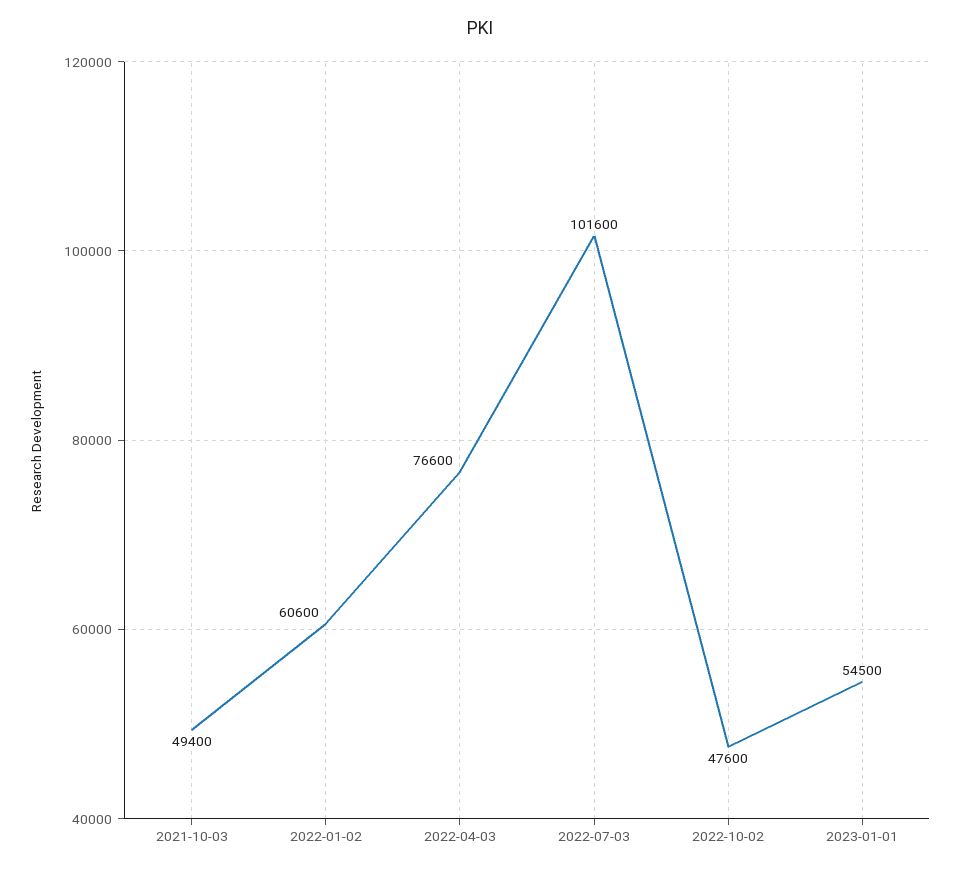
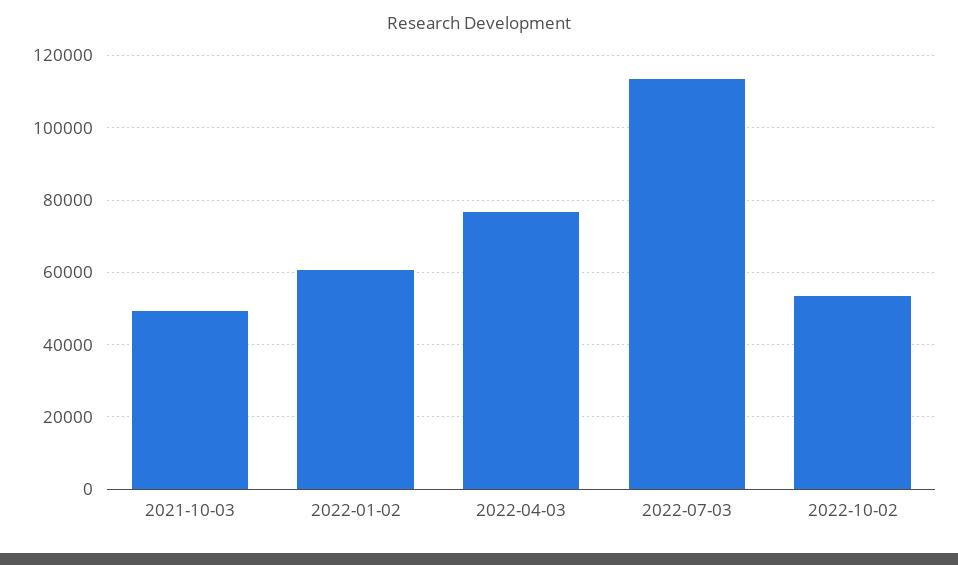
2022-07-03: 101600 -> 114000
2022-10-02: 47600 -> 54000
2023-01-01: 54500 -> none

